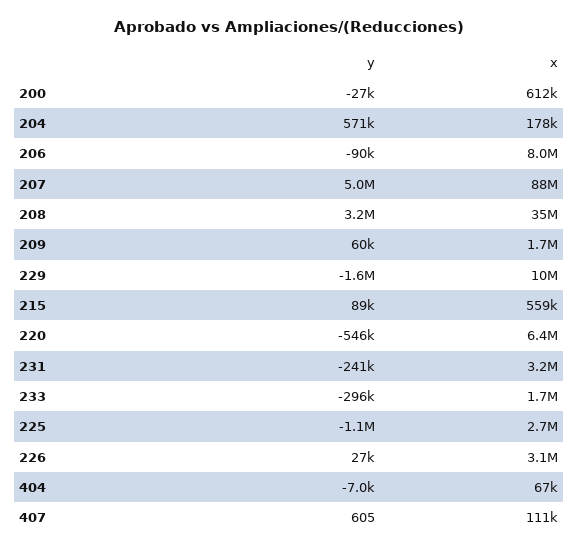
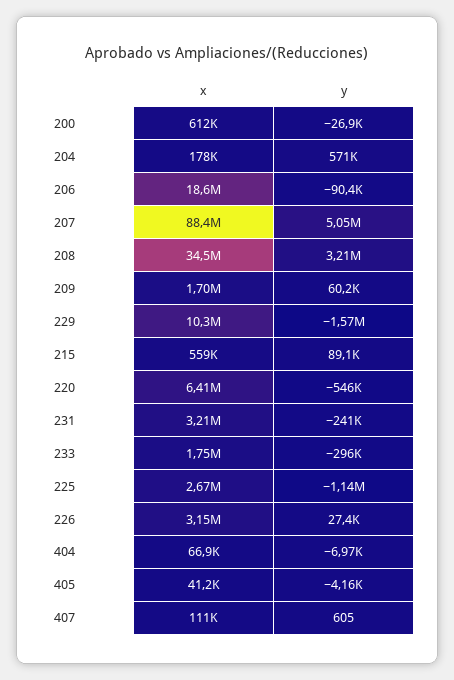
x, 206: 8000000 -> 18600000
x, 405: none -> 41200
y, 405: none -> -4160

